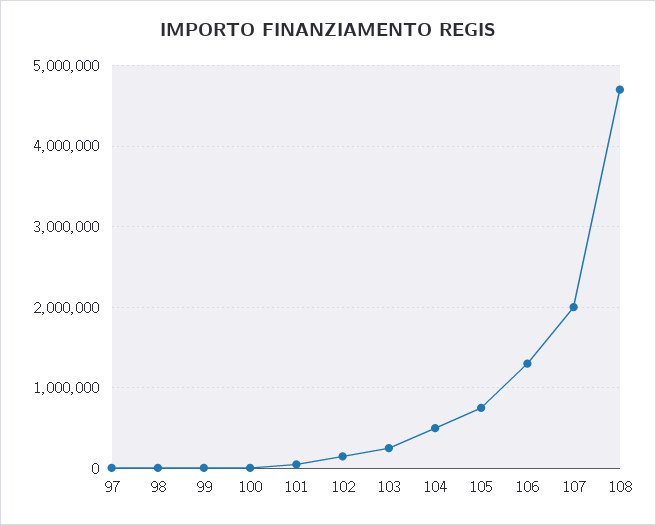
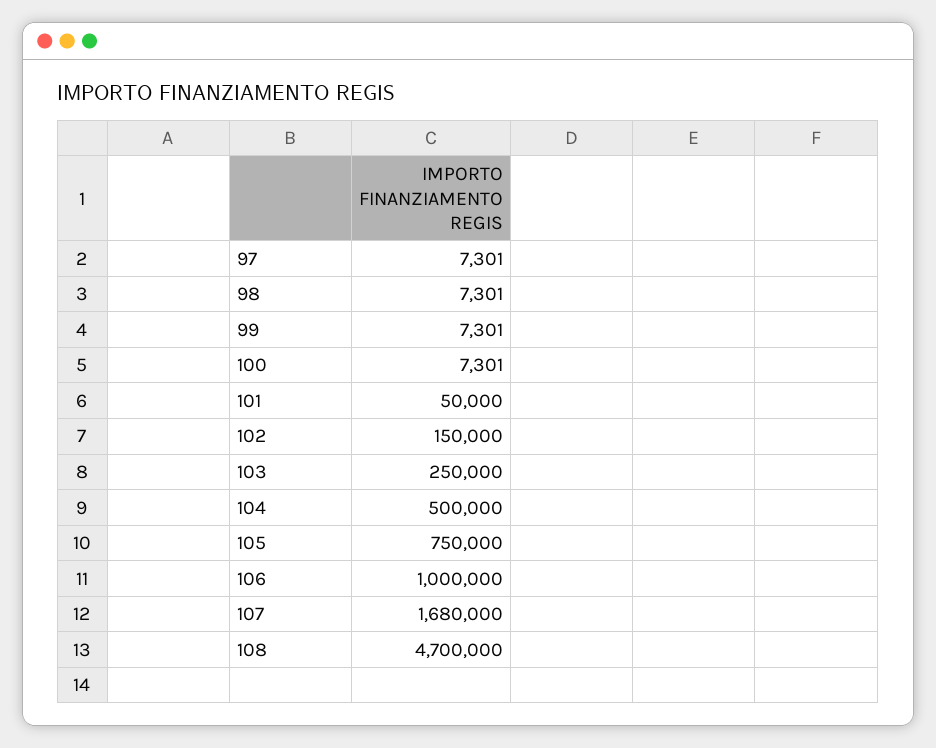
106: 1300000 -> 1000000
107: 2000000 -> 1680000

